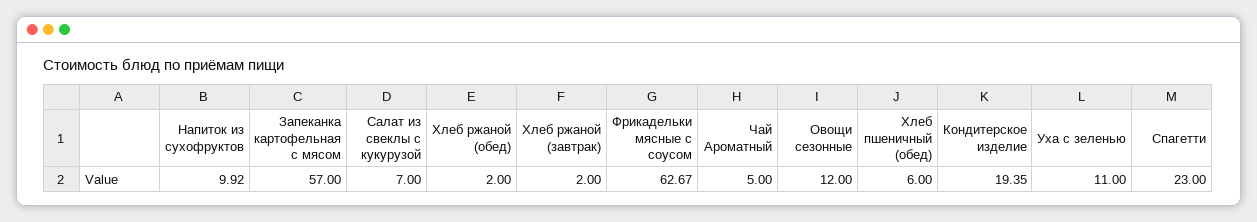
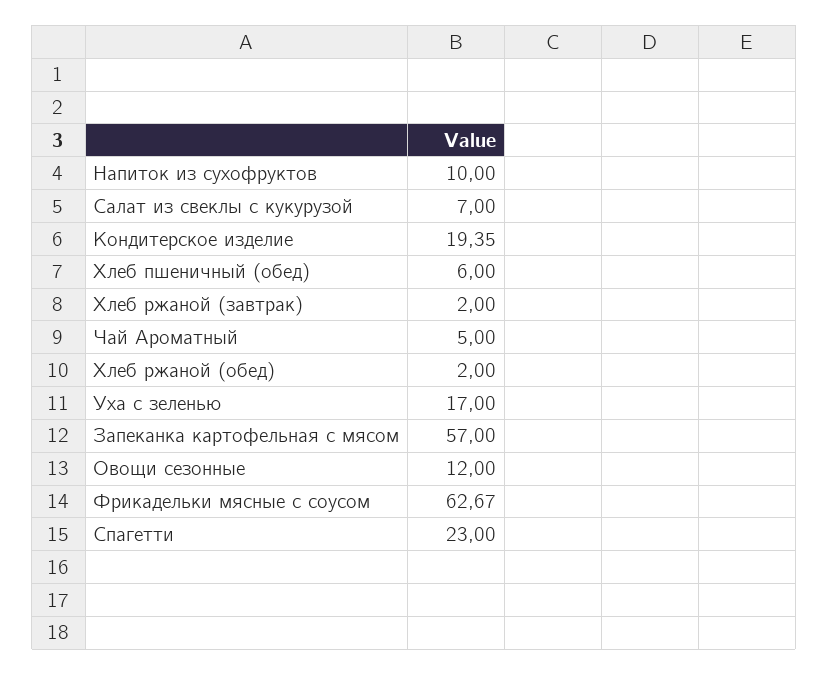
Напиток из сухофруктов: 9.92 -> 10
Уха с зеленью: 11 -> 17

